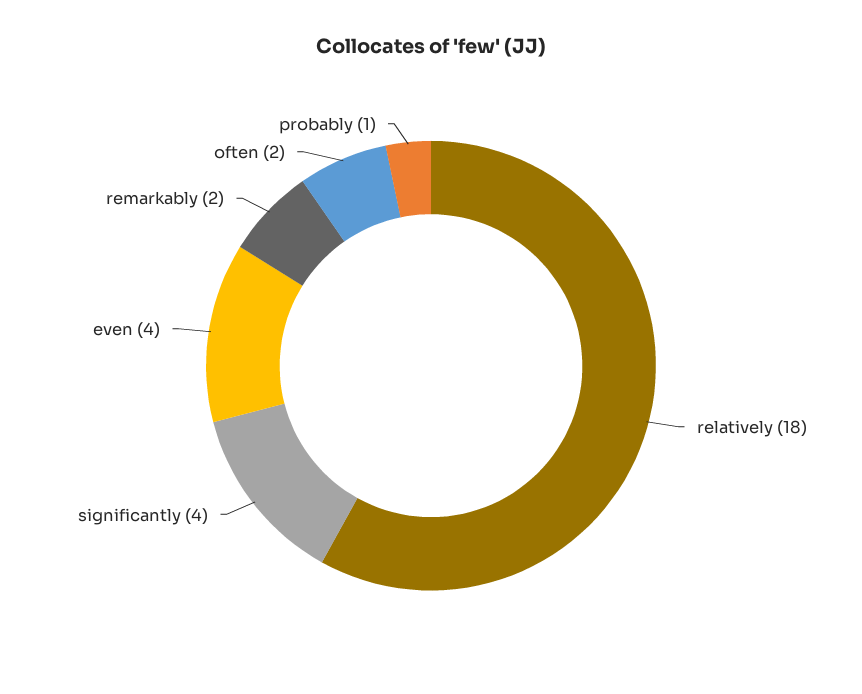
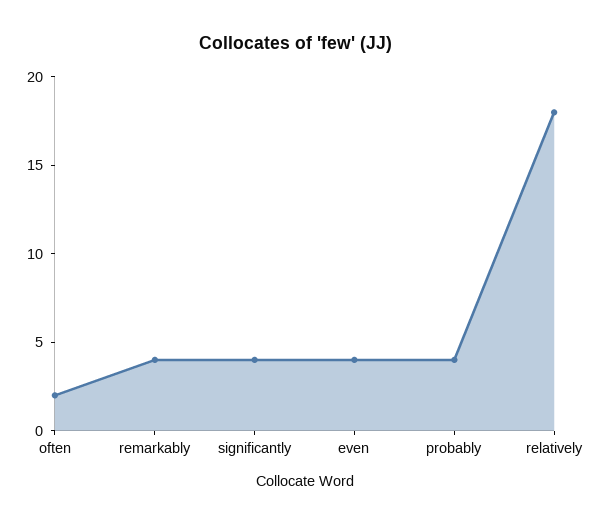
remarkably: 2 -> 4
probably: 1 -> 4

